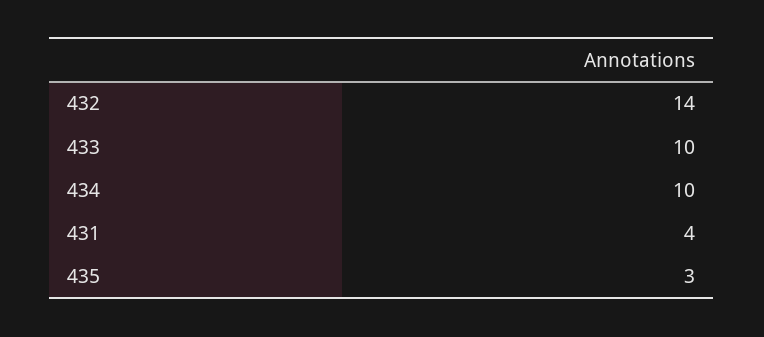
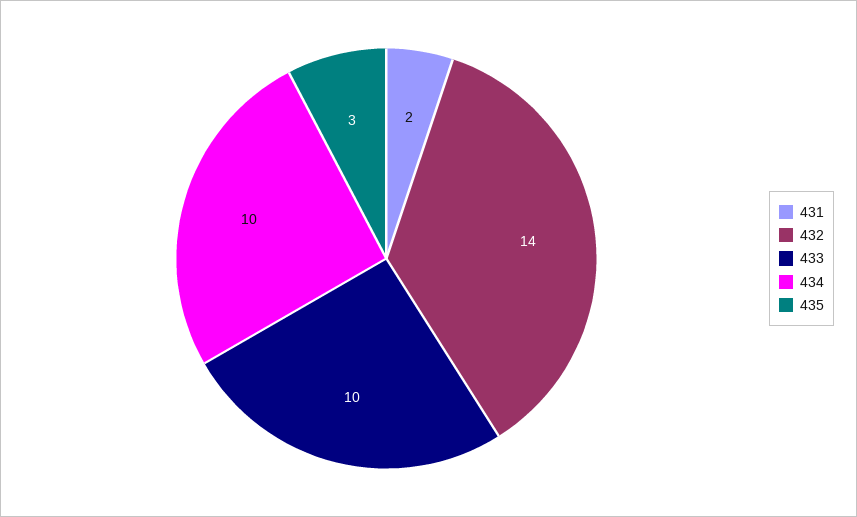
431: 4 -> 2

